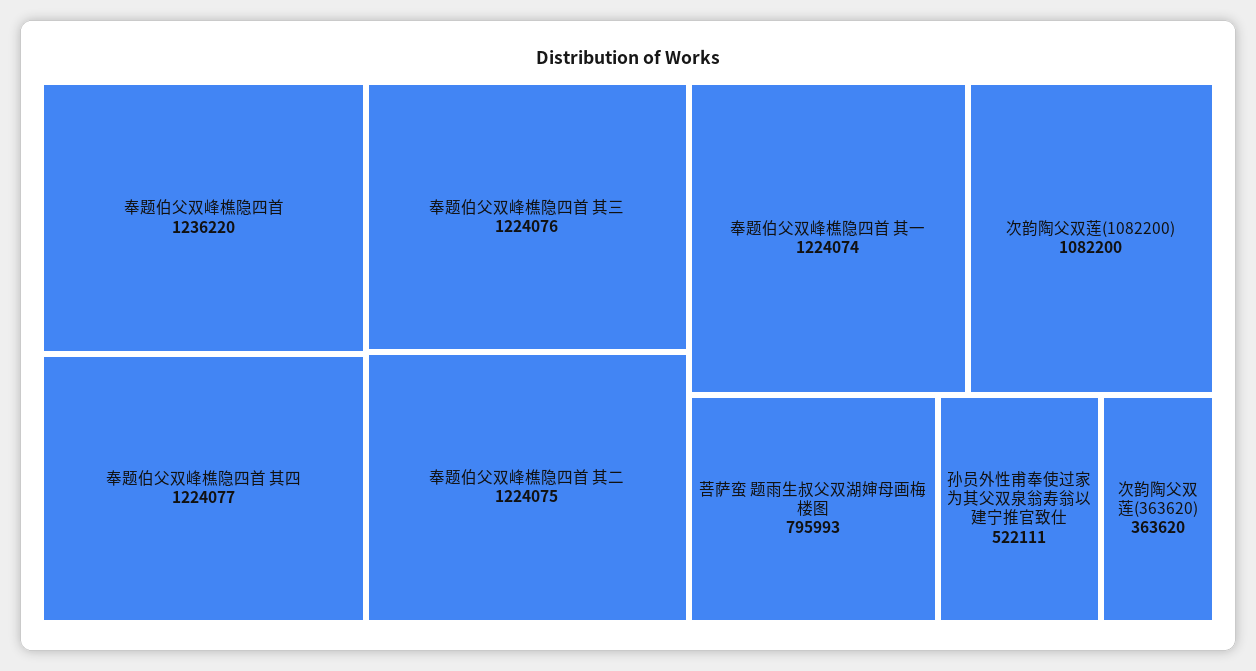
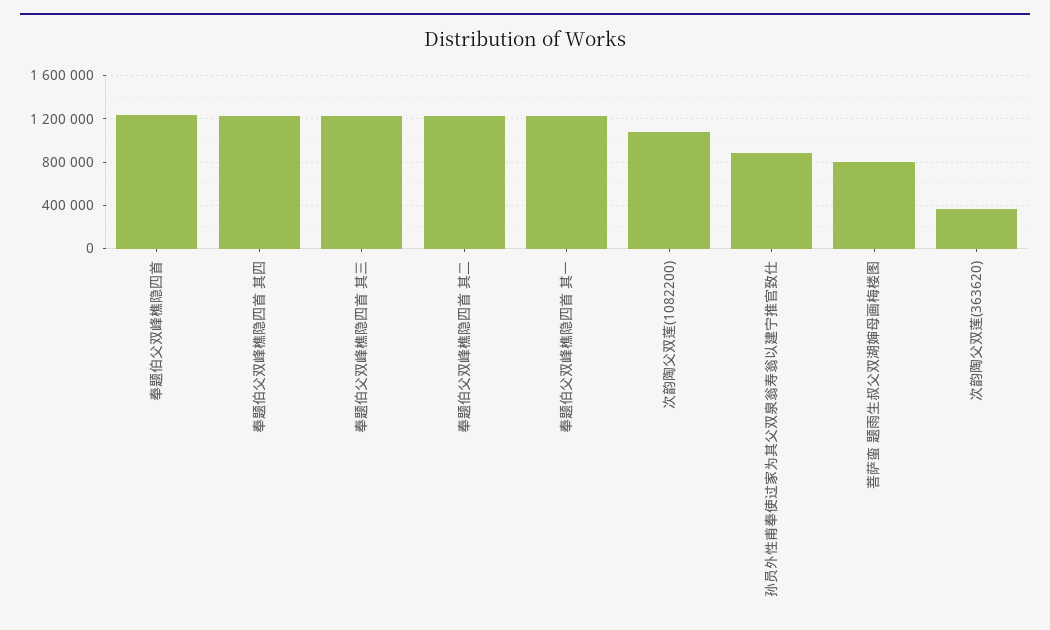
孙员外性甫奉使过家为其父双泉翁寿翁以建宁推官致仕: 522111 -> 900000

